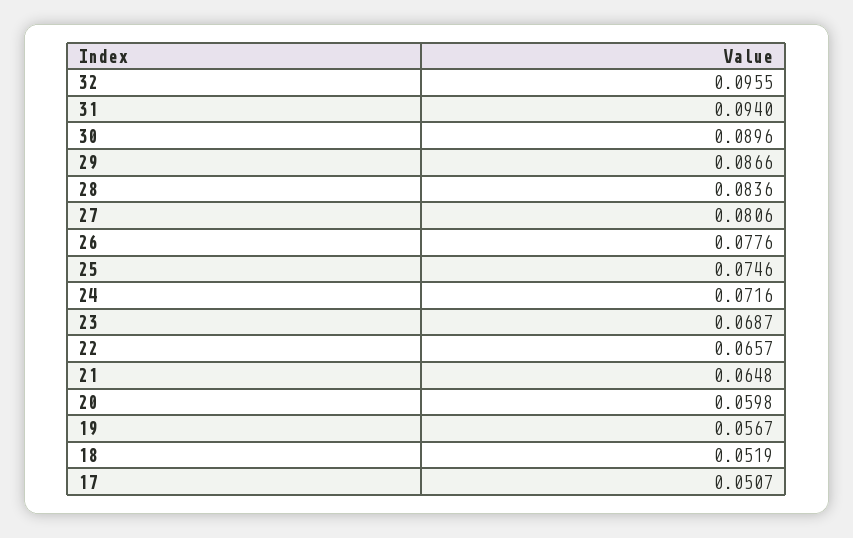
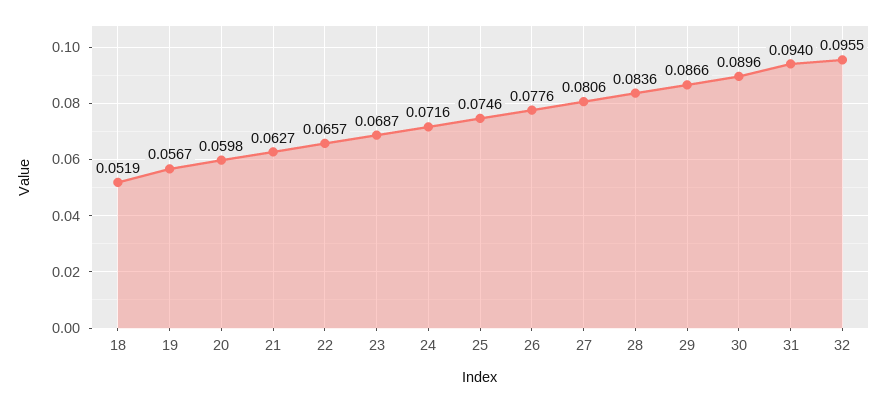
21: 0.0648 -> 0.0627
17: 0.0507 -> none

